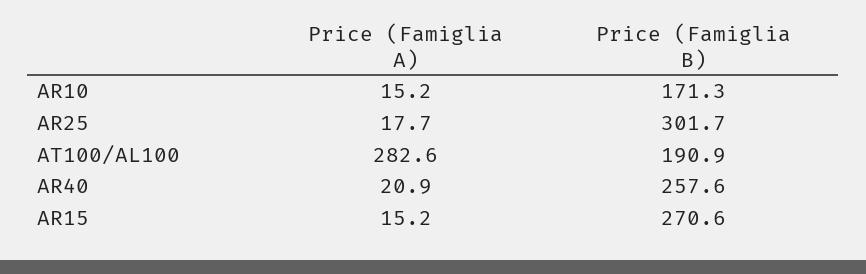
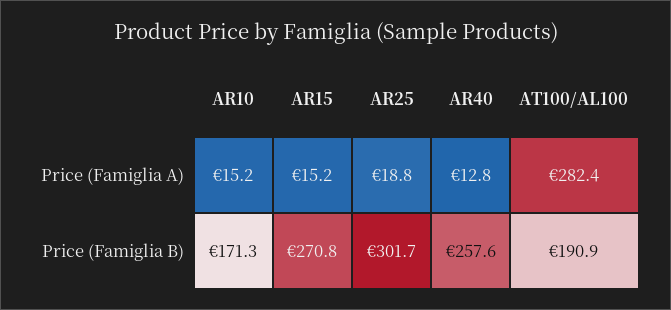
Price (Famiglia A), AR25: 17.7 -> 18.8
Price (Famiglia A), AT100/AL100: 282.6 -> 282.4
Price (Famiglia A), AR40: 20.9 -> 12.8
Price (Famiglia B), AR15: 270.6 -> 270.8

